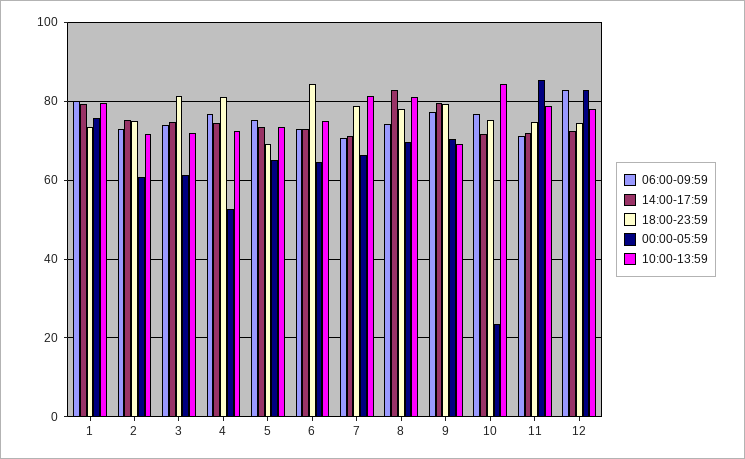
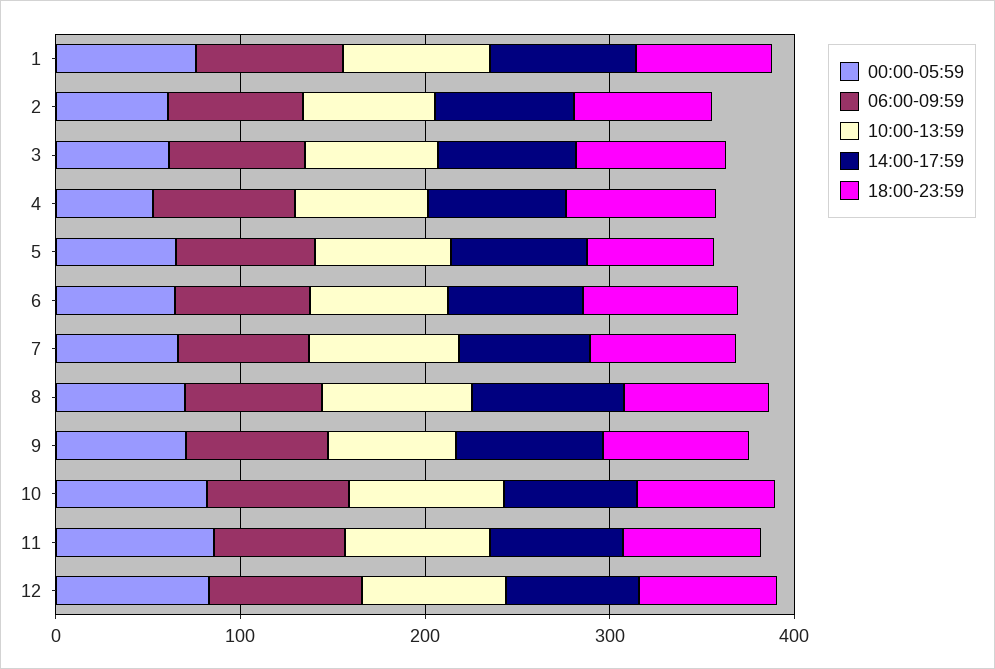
00:00-05:59, 10: 24 -> 80

